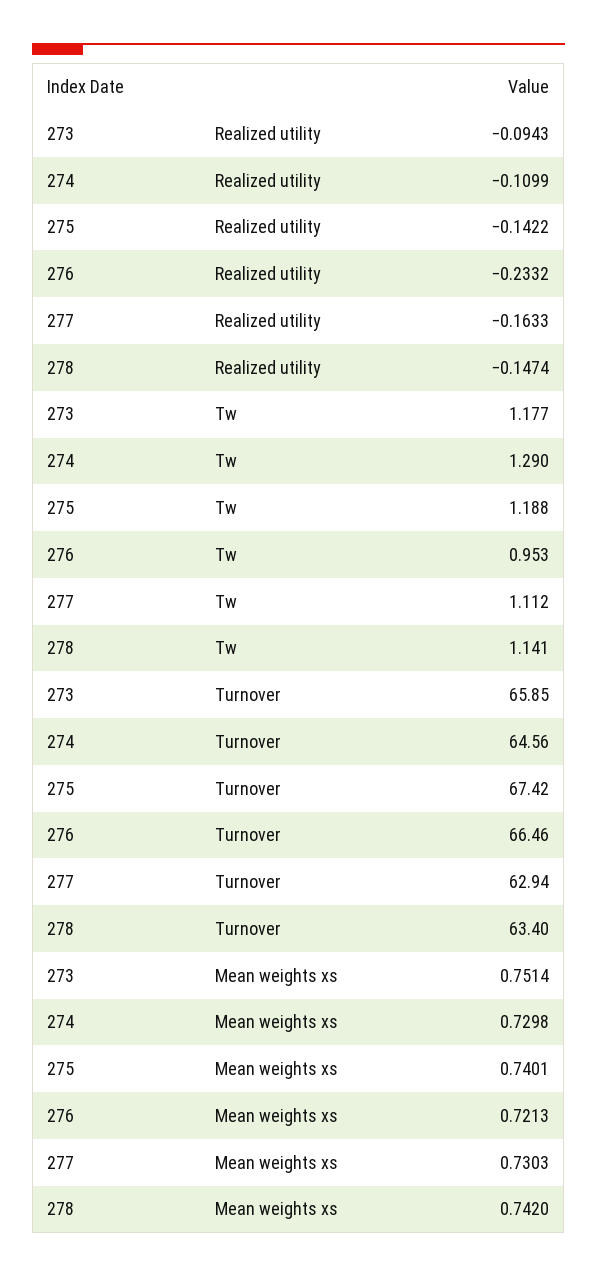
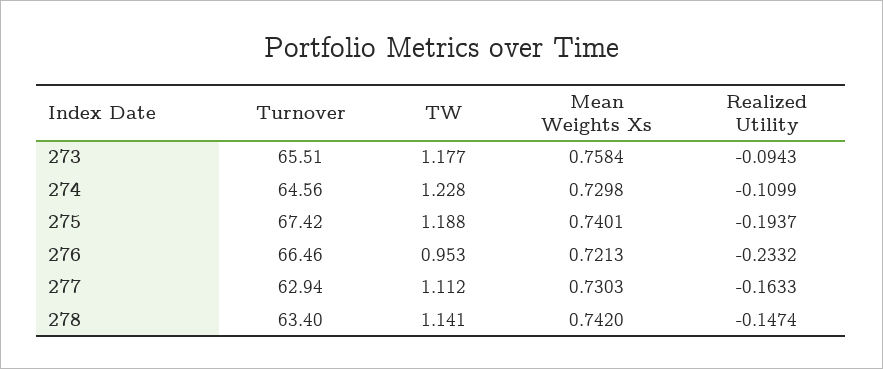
275, Realized utility: -0.1422 -> -0.1937
274, Tw: 1.29 -> 1.228
273, Turnover: 65.85 -> 65.51
273, Mean weights xs: 0.7514 -> 0.7584

